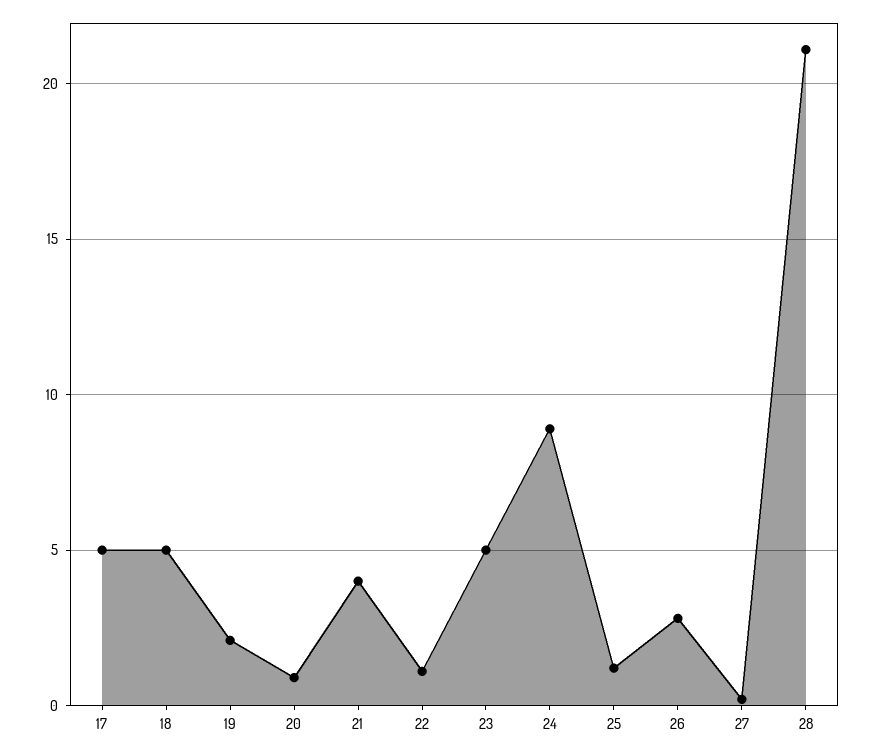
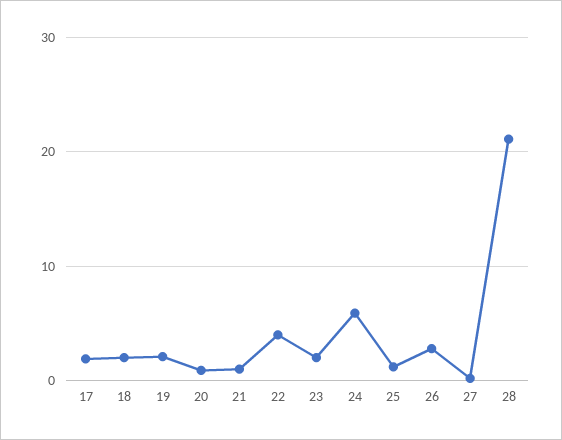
17: 5 -> 2
18: 5 -> 2
21: 4 -> 1
22: 1 -> 4
23: 5 -> 2
24: 9 -> 6

